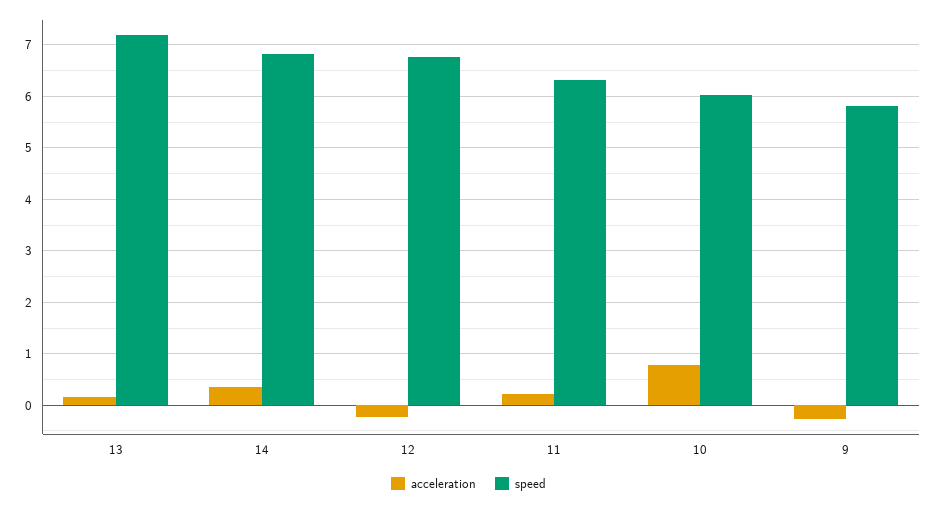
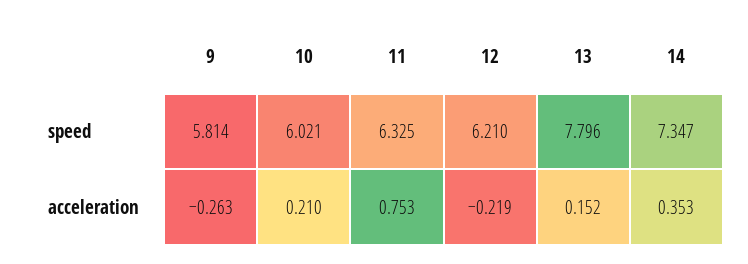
speed, 13: 7.2 -> 7.796
speed, 14: 6.8 -> 7.347
speed, 12: 6.8 -> 6.21
acceleration, 11: 0.2 -> 0.753
acceleration, 10: 0.8 -> 0.21

